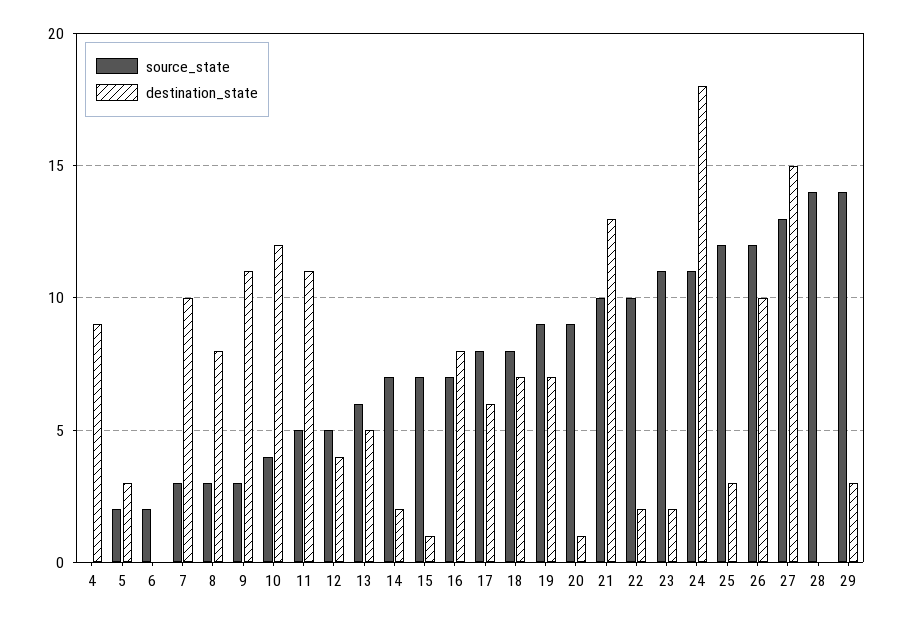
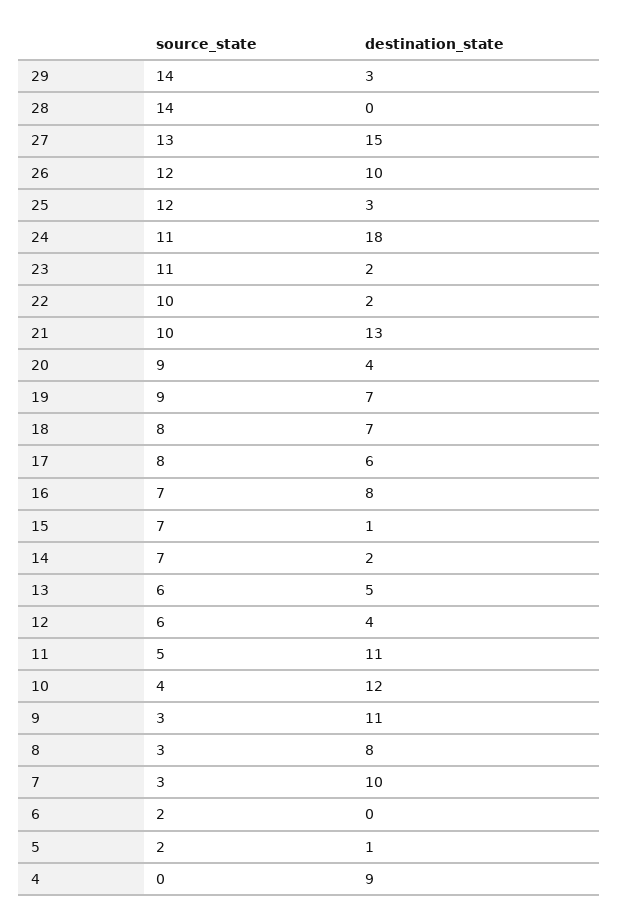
destination_state, 5: 3 -> 1
source_state, 12: 5 -> 6
destination_state, 20: 1 -> 4

